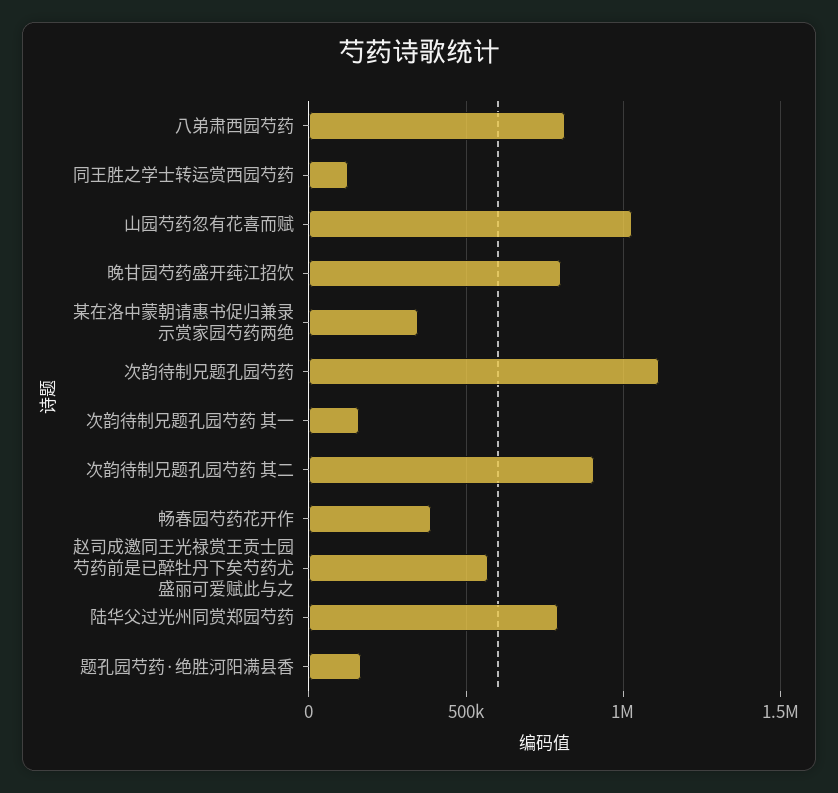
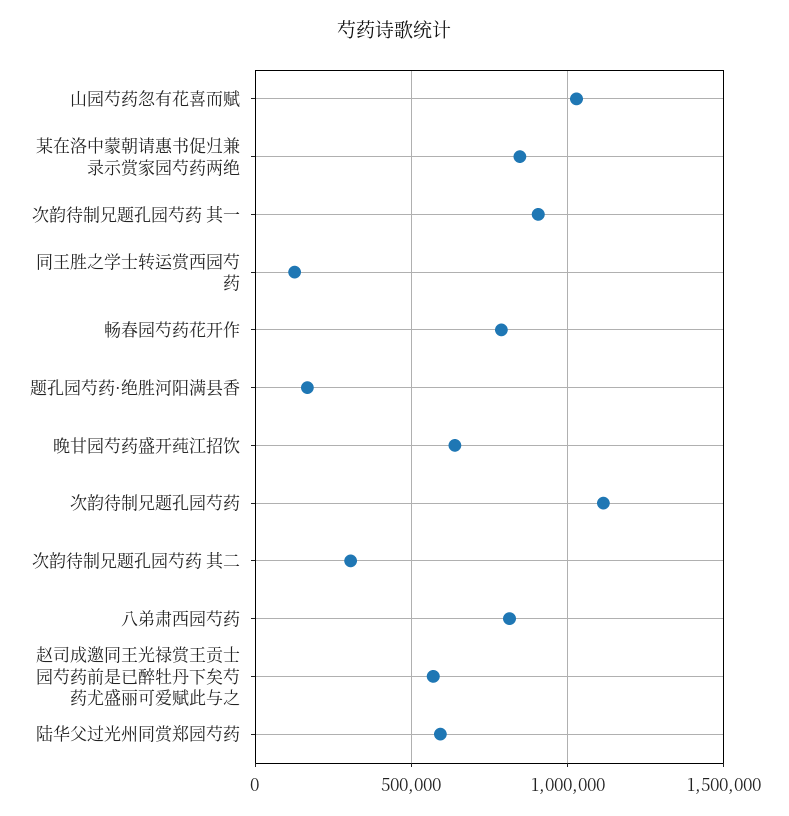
晚甘园芍药盛开莼江招饮: 800000 -> 650000
某在洛中蒙朝请惠书促归兼录示赏家园芍药两绝: 350000 -> 850000
次韵待制兄题孔园芍药 其一: 150000 -> 900000
次韵待制兄题孔园芍药 其二: 900000 -> 300000
畅春园芍药花开作: 400000 -> 800000
陆华父过光州同赏郑园芍药: 800000 -> 600000

